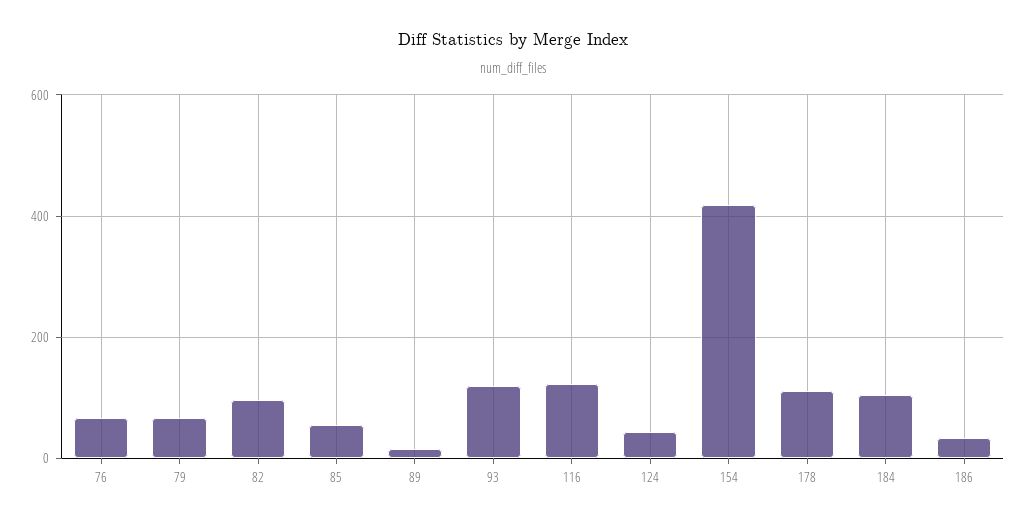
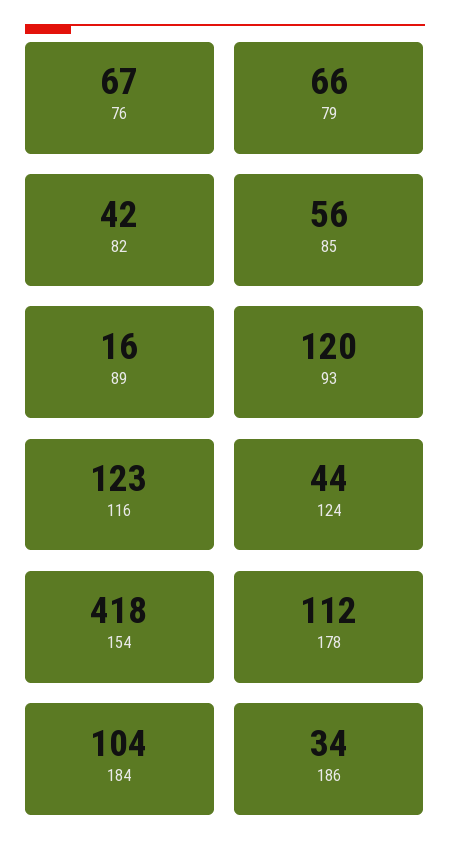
82: 100 -> 42

